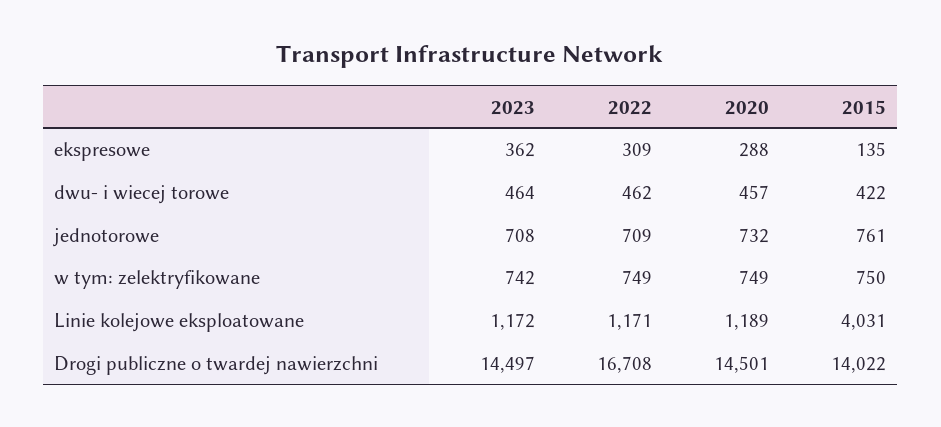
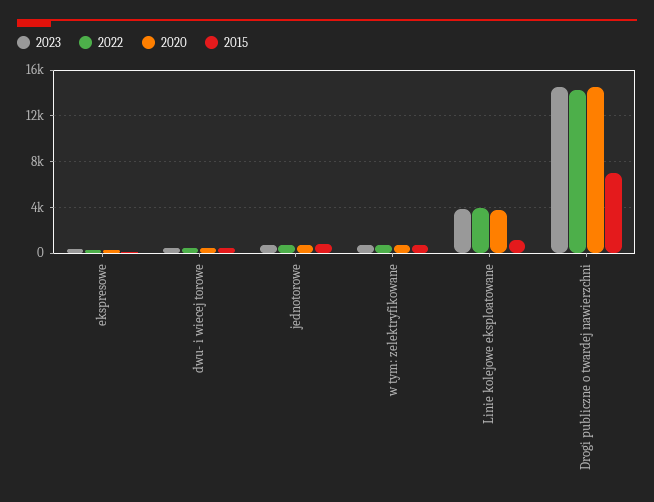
2023, Linie kolejowe eksploatowane: 1172 -> 4000
2022, Linie kolejowe eksploatowane: 1171 -> 4000
2020, Linie kolejowe eksploatowane: 1189 -> 4000
2015, Linie kolejowe eksploatowane: 4031 -> 1000
2022, Drogi publiczne o twardej nawierzchni: 16708 -> 14000
2015, Drogi publiczne o twardej nawierzchni: 14022 -> 7000

